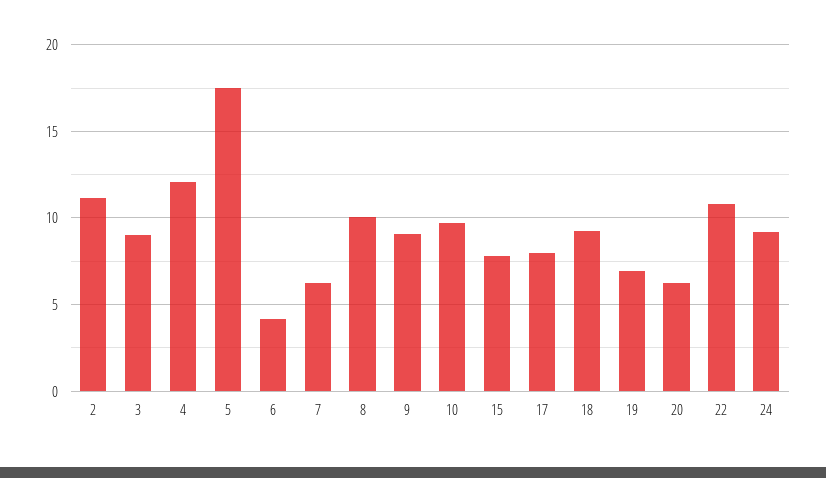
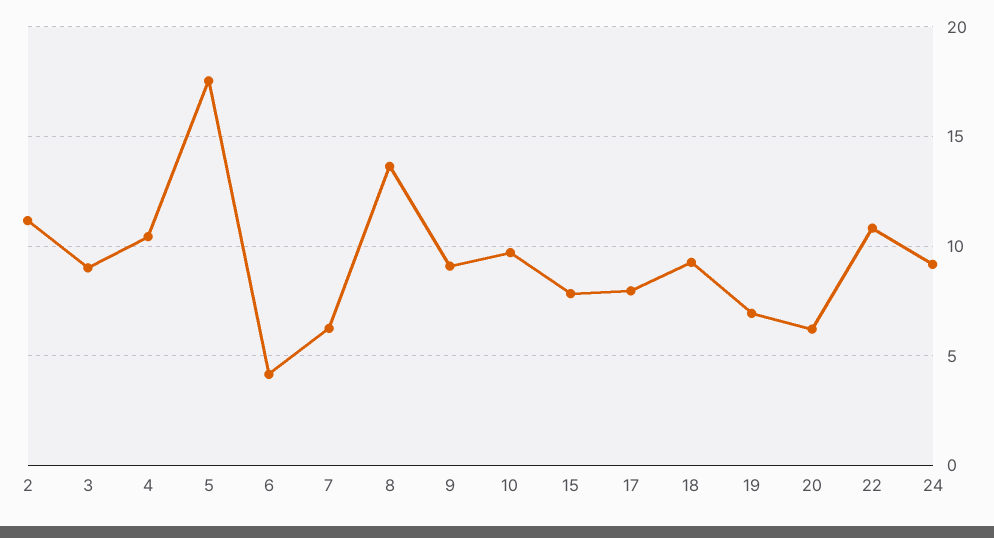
4: 12 -> 10.5
8: 10 -> 13.5

